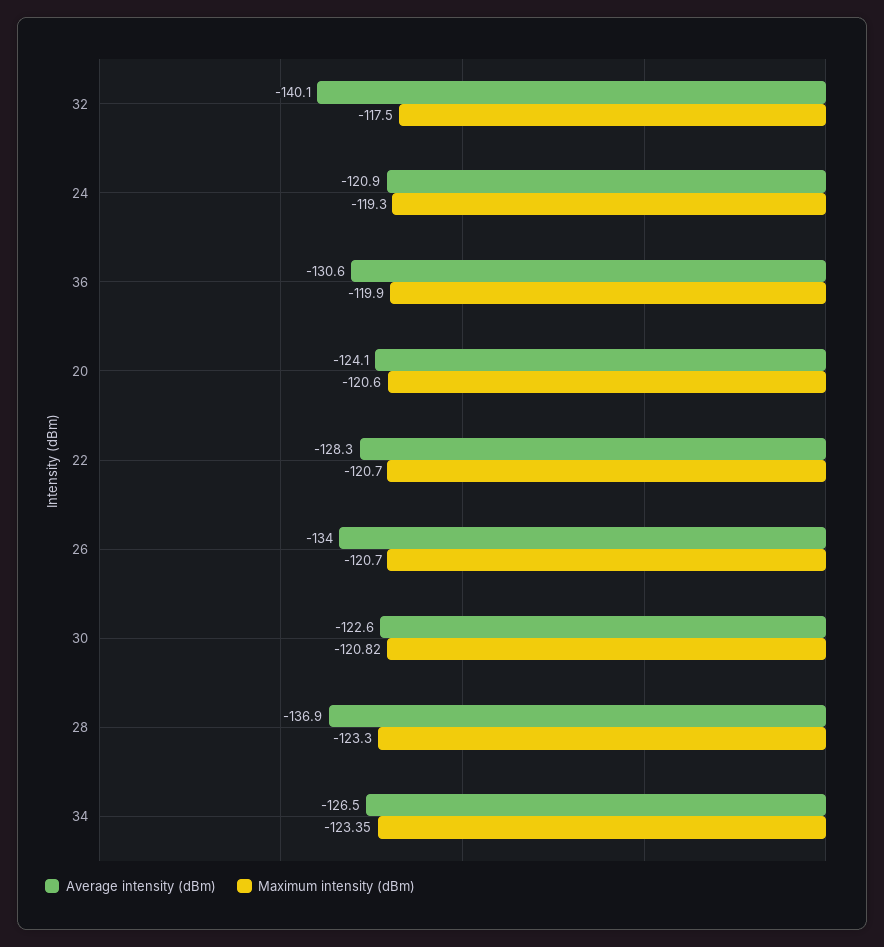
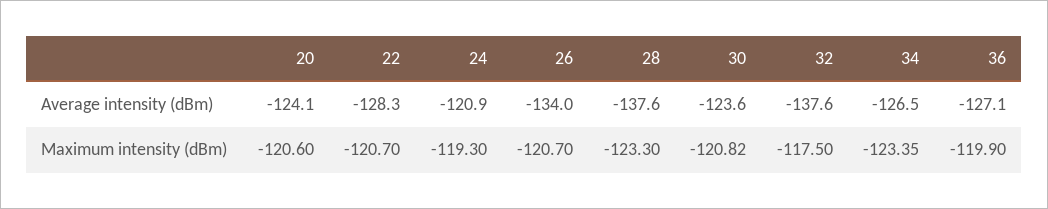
Average intensity (dBm), 32: -140.1 -> -137.6
Average intensity (dBm), 36: -130.6 -> -127.1
Average intensity (dBm), 30: -122.6 -> -123.6
Average intensity (dBm), 28: -136.9 -> -137.6

